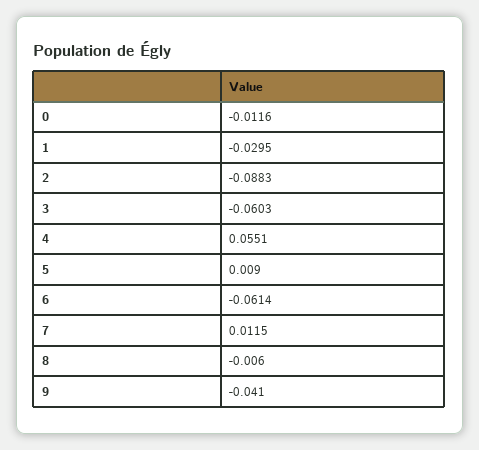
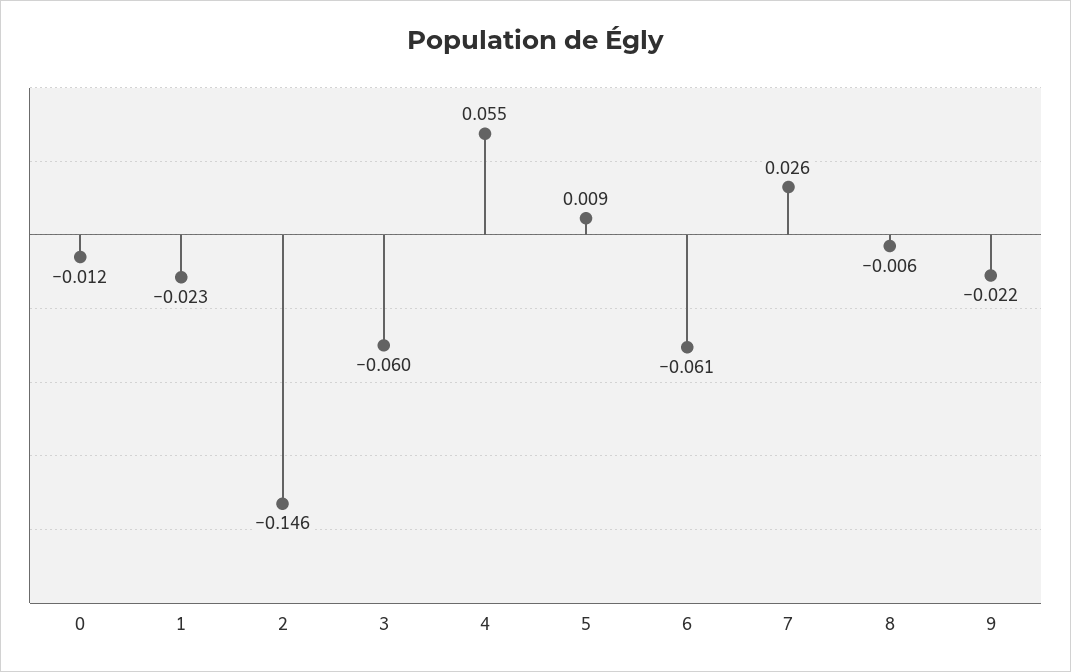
1: -0.0295 -> -0.023
2: -0.0883 -> -0.146
7: 0.0115 -> 0.026
9: -0.041 -> -0.022

